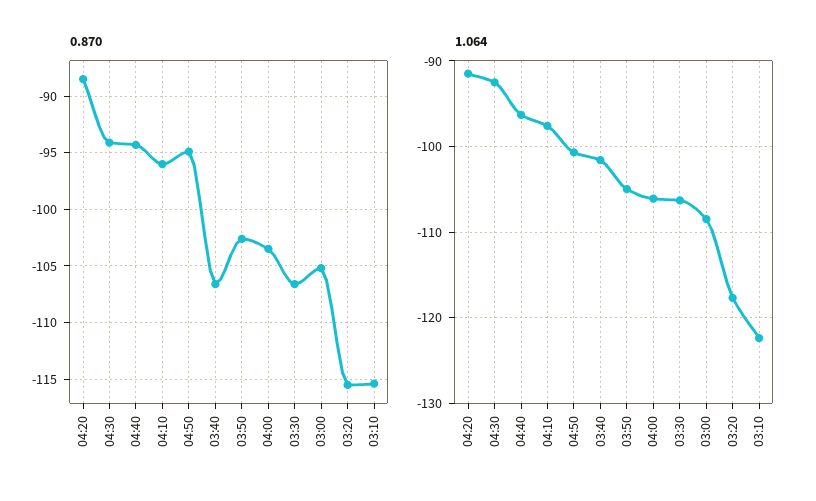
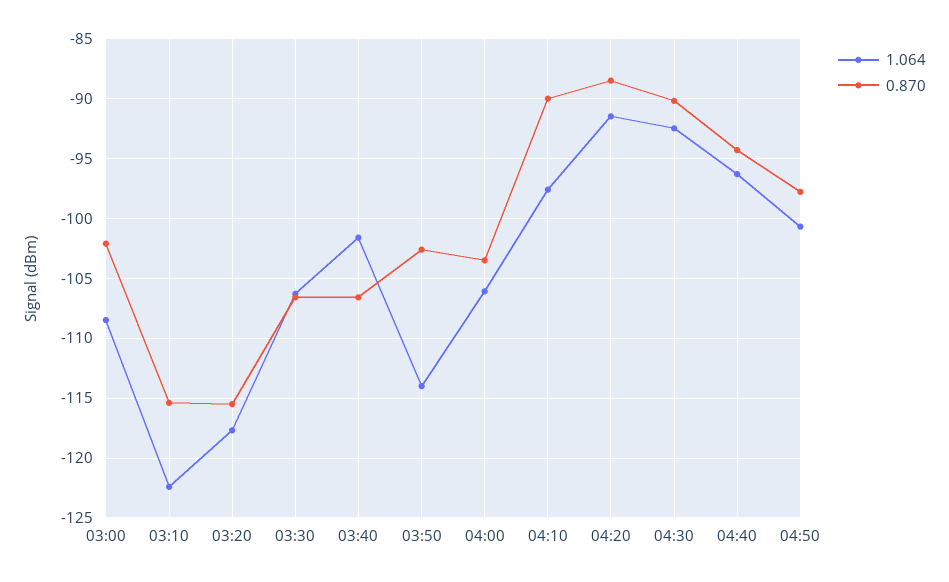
0.870, 04:30: -94 -> -90
0.870, 04:10: -96 -> -90
0.870, 04:50: -95 -> -98
0.870, 03:00: -105 -> -102
1.064, 03:50: -105 -> -114

